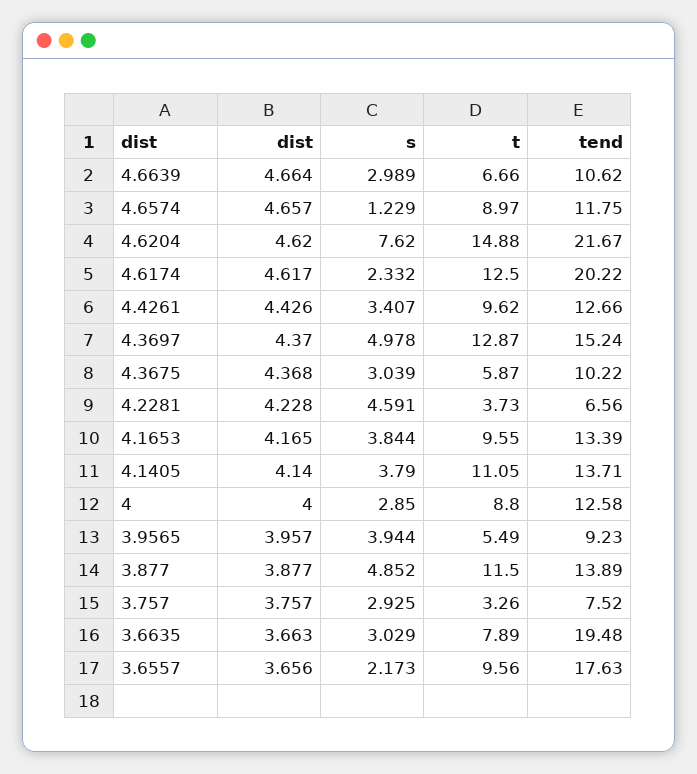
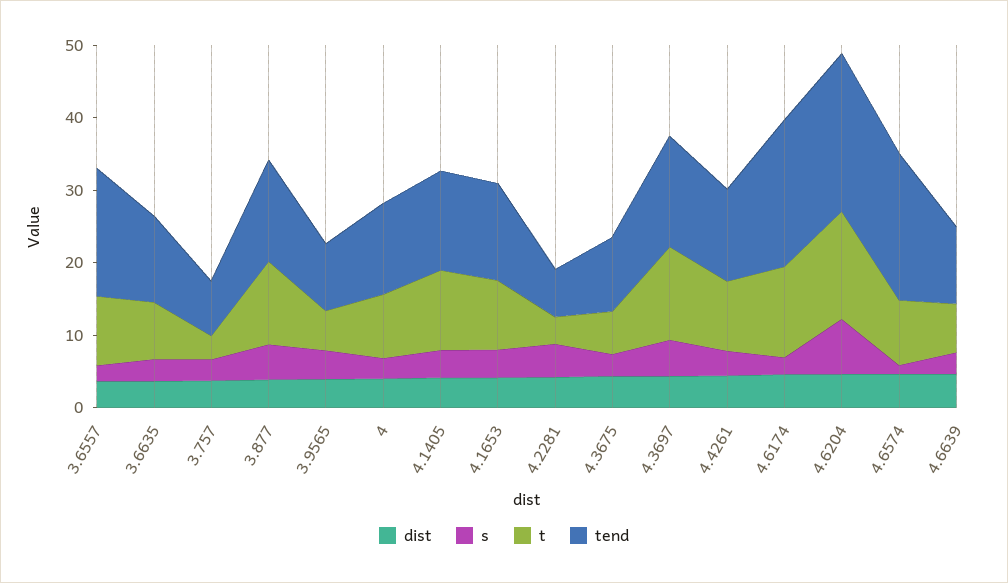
tend, 4.6574: 11.75 -> 20
tend, 3.6635: 19.48 -> 12

